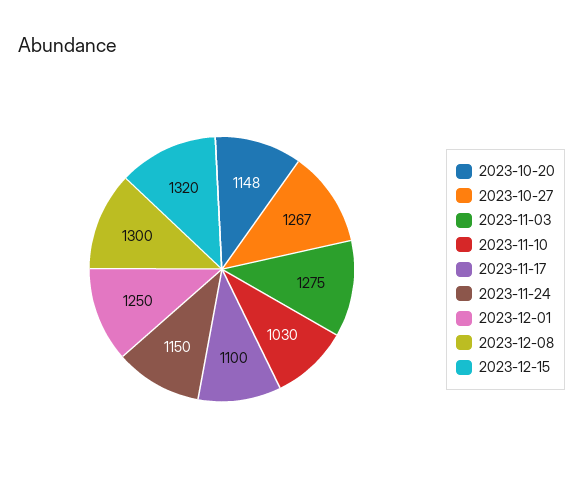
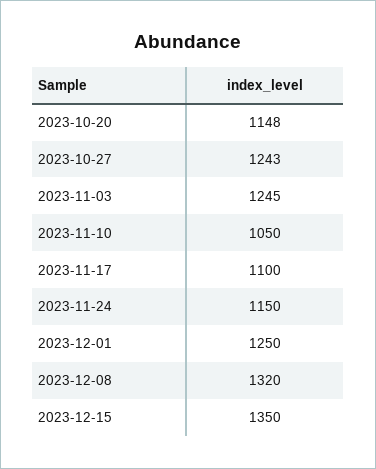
2023-10-27: 1267 -> 1243
2023-11-03: 1275 -> 1245
2023-11-10: 1030 -> 1050
2023-12-08: 1300 -> 1320
2023-12-15: 1320 -> 1350

